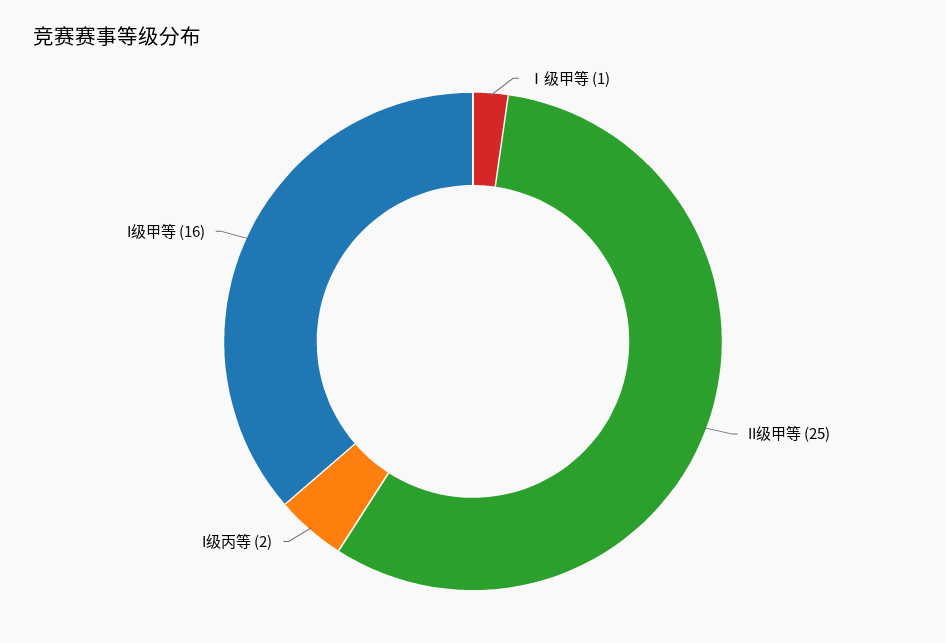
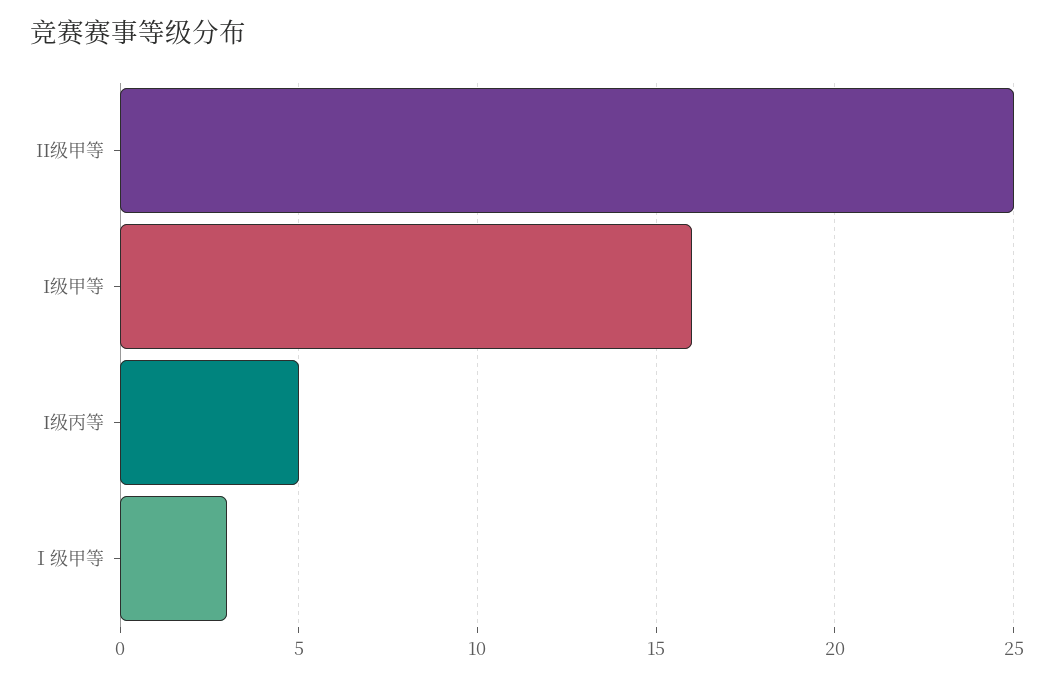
Ⅰ级甲等: 1 -> 3
I级丙等: 2 -> 5

